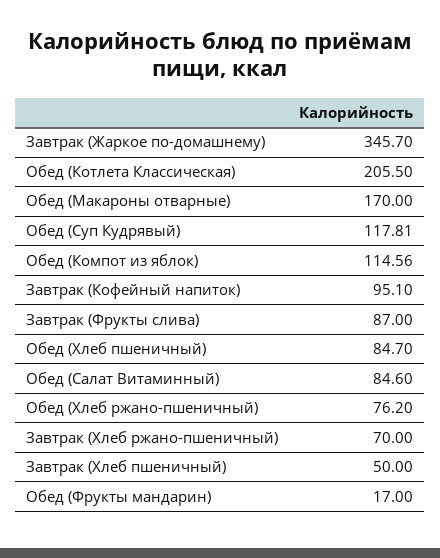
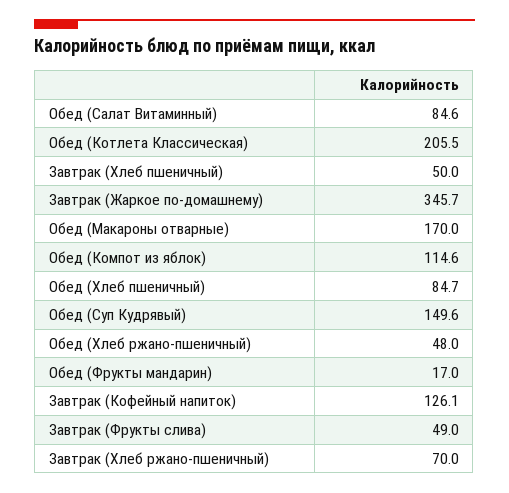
Обед (Суп Кудрявый): 117.81 -> 149.6
Завтрак (Кофейный напиток): 95.1 -> 126.1
Завтрак (Фрукты слива): 87 -> 49
Обед (Хлеб ржано-пшеничный): 76.2 -> 48

